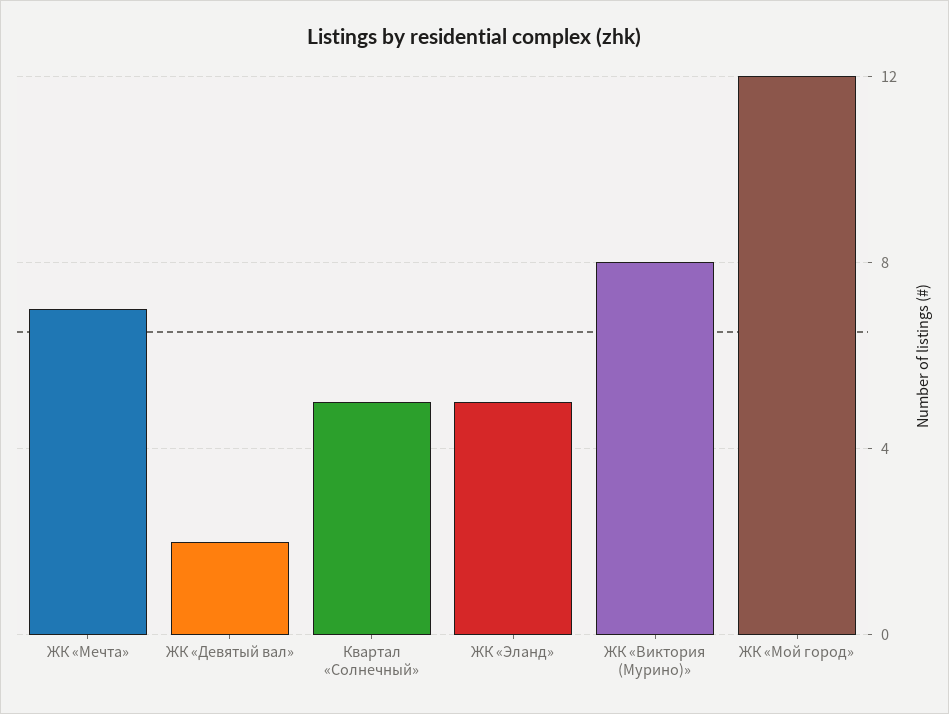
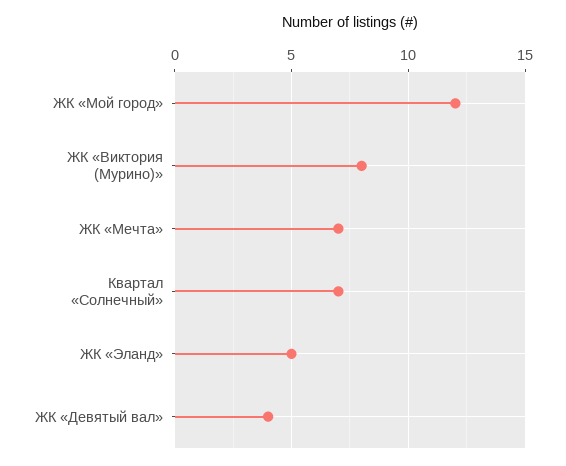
ЖК «Девятый вал»: 2 -> 4
Квартал «Солнечный»: 5 -> 7

